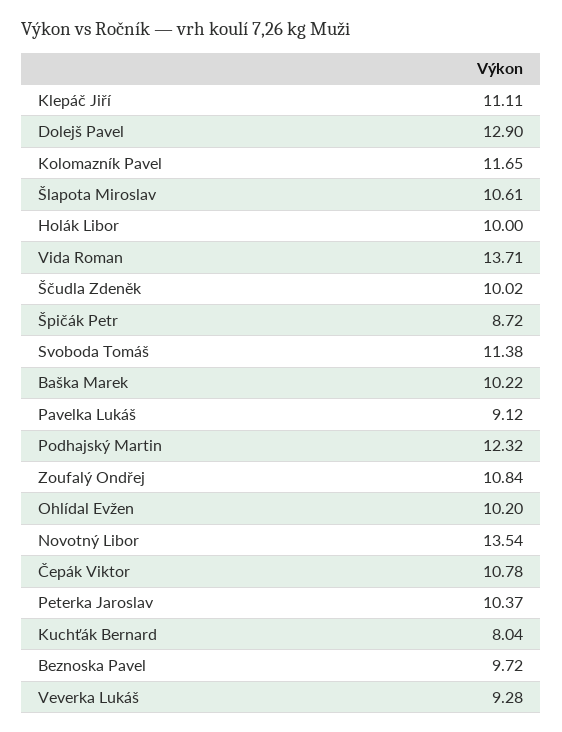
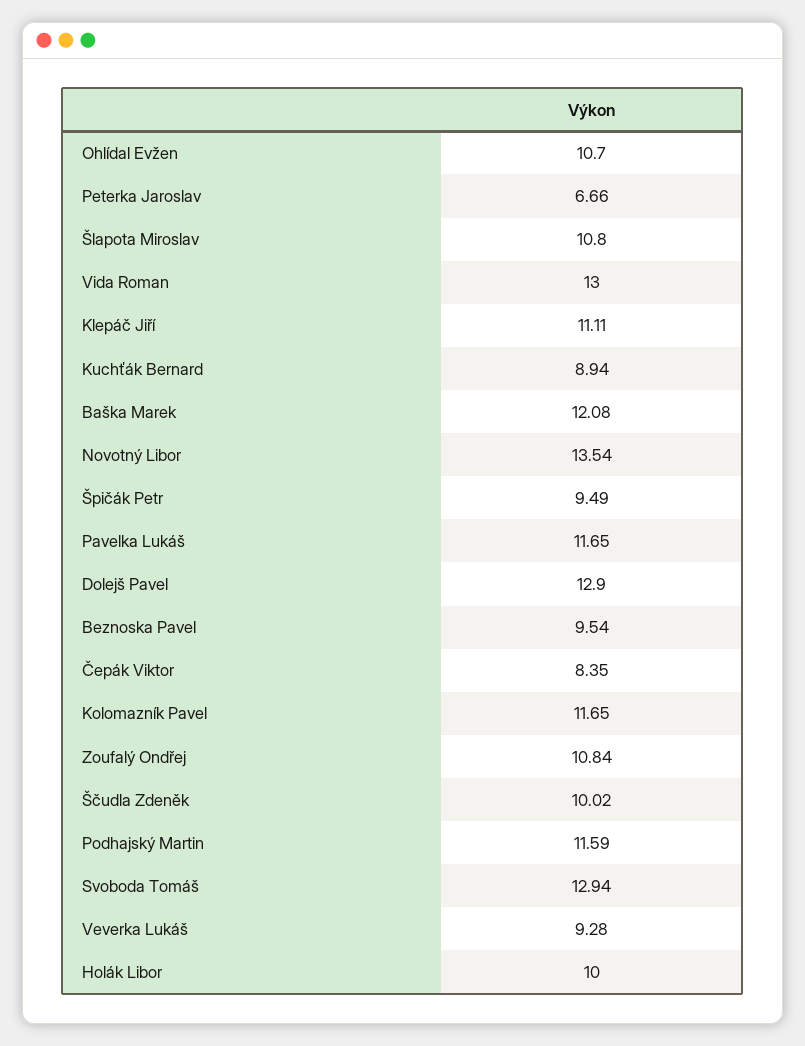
Šlapota Miroslav: 10.61 -> 10.8
Vida Roman: 13.71 -> 13
Špičák Petr: 8.72 -> 9.49
Svoboda Tomáš: 11.38 -> 12.94
Baška Marek: 10.22 -> 12.08
Pavelka Lukáš: 9.12 -> 11.65
Podhajský Martin: 12.32 -> 11.59
Ohlídal Evžen: 10.2 -> 10.7
Čepák Viktor: 10.78 -> 8.35
Peterka Jaroslav: 10.37 -> 6.66
Kuchťák Bernard: 8.04 -> 8.94
Beznoska Pavel: 9.72 -> 9.54

